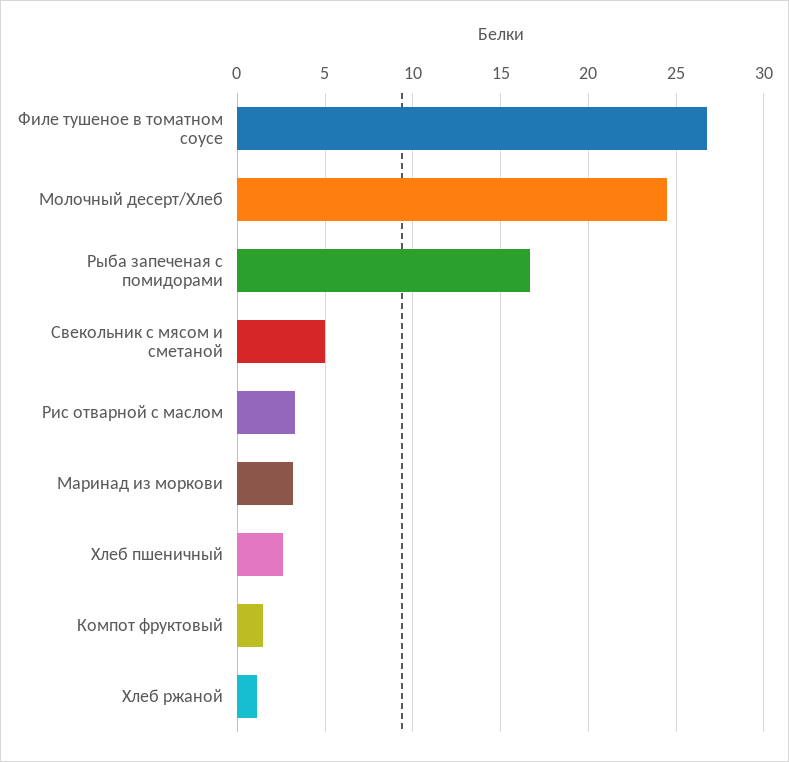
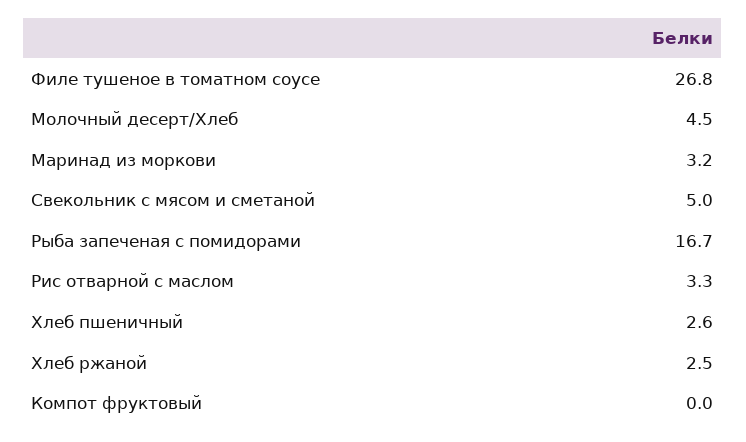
Молочный десерт/Хлеб: 24.5 -> 4.5
Компот фруктовый: 1.5 -> 0
Хлеб ржаной: 1 -> 2.5

